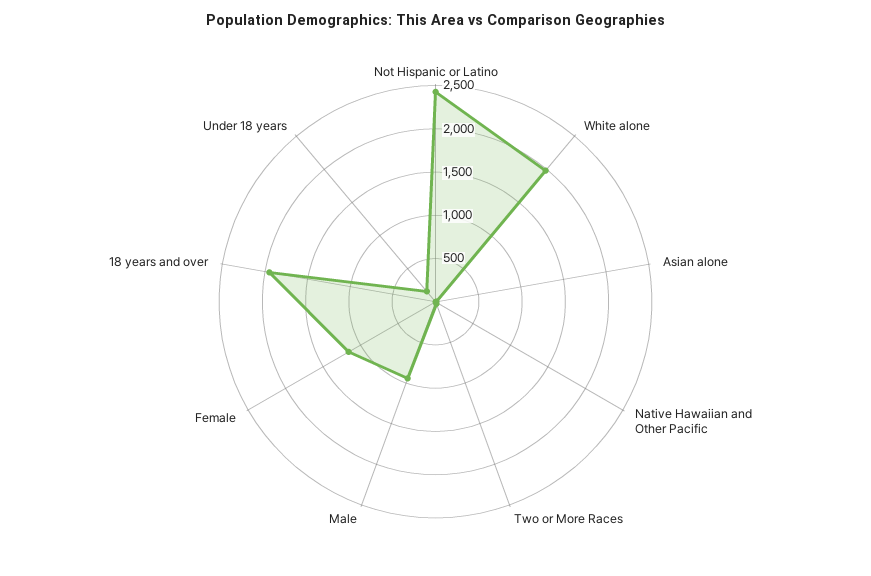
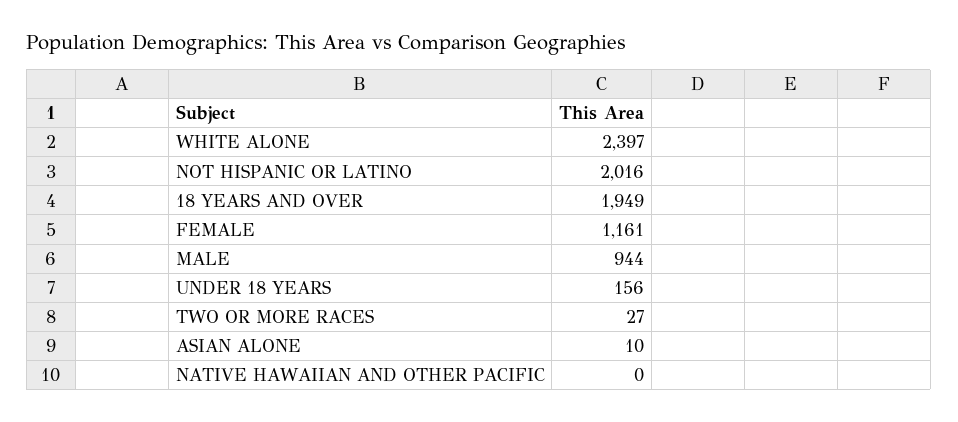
Not Hispanic or Latino: 2400 -> 2016
White alone: 2000 -> 2397

